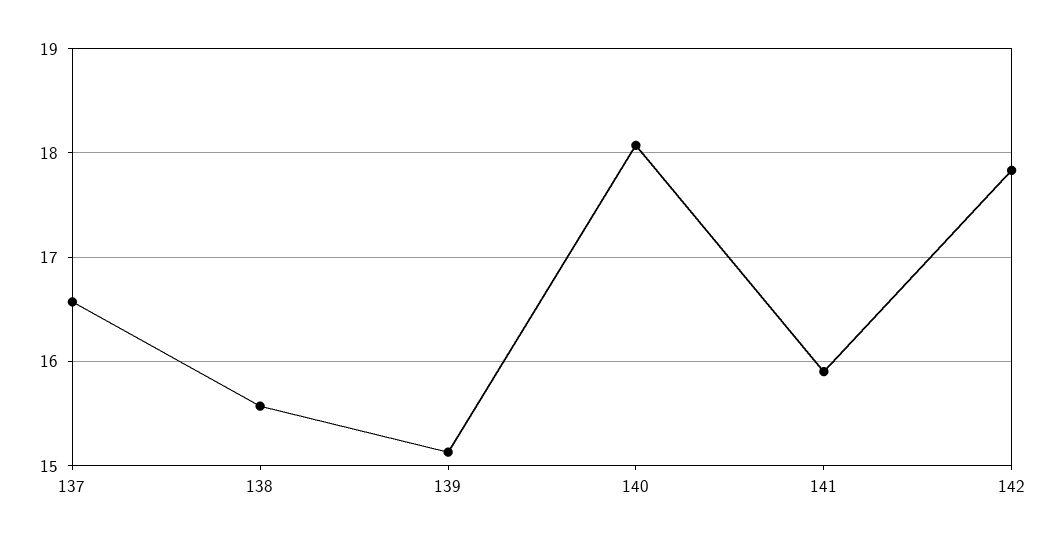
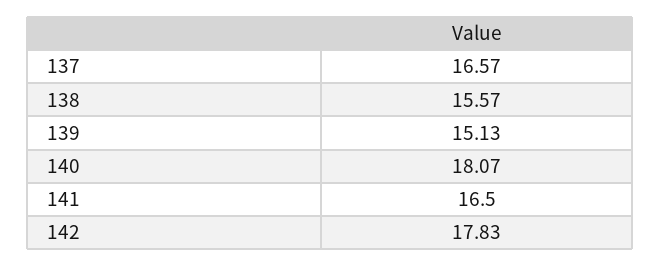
141: 15.9 -> 16.5

